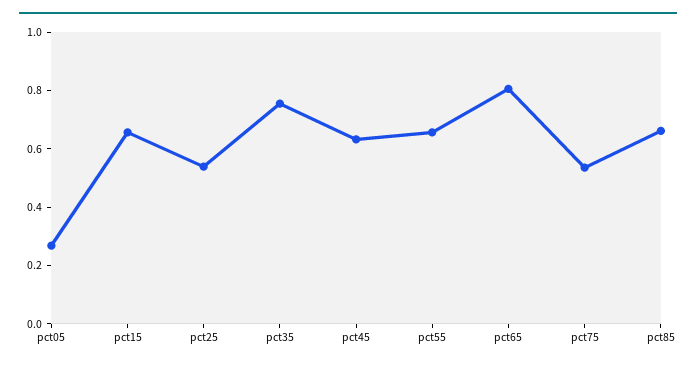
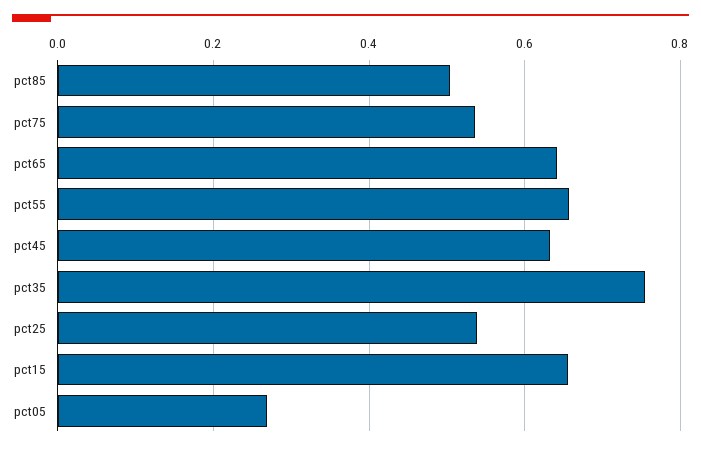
pct65: 0.8 -> 0.64
pct85: 0.65 -> 0.5

